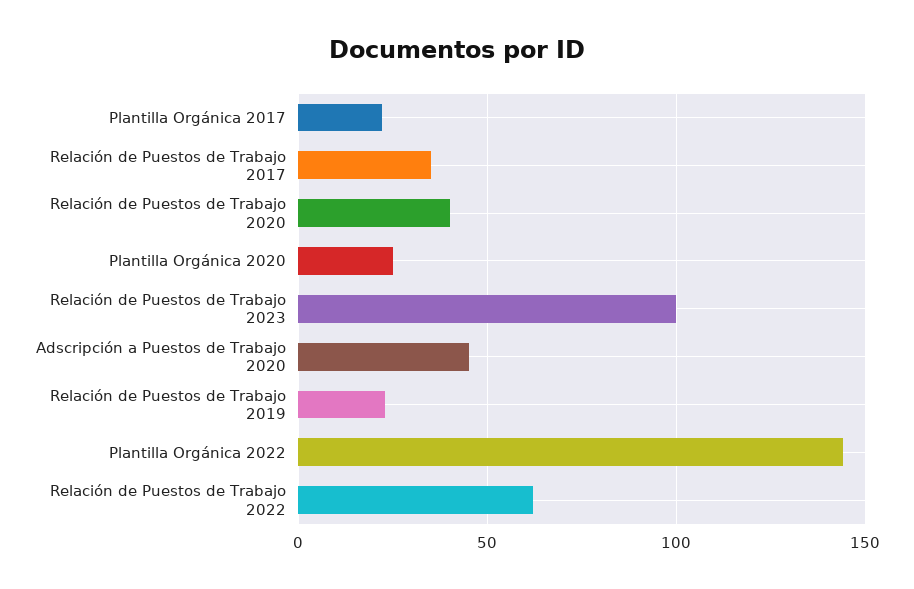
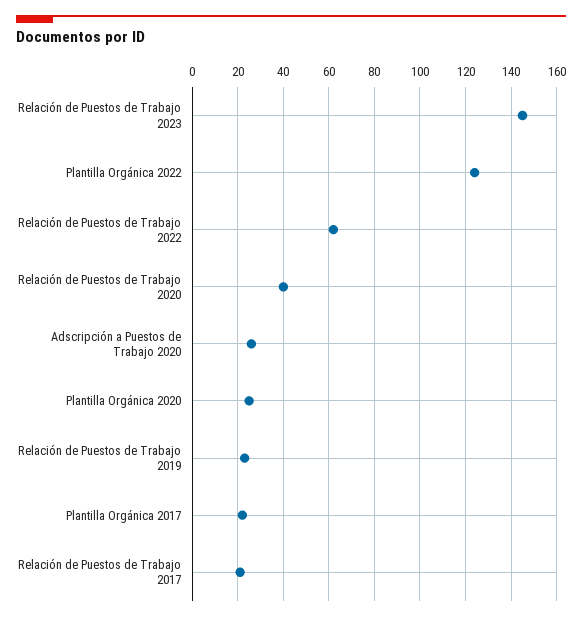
Relación de Puestos de Trabajo 2017: 35 -> 20
Relación de Puestos de Trabajo 2023: 100 -> 145
Adscripción a Puestos de Trabajo 2020: 45 -> 25
Plantilla Orgánica 2022: 145 -> 125

